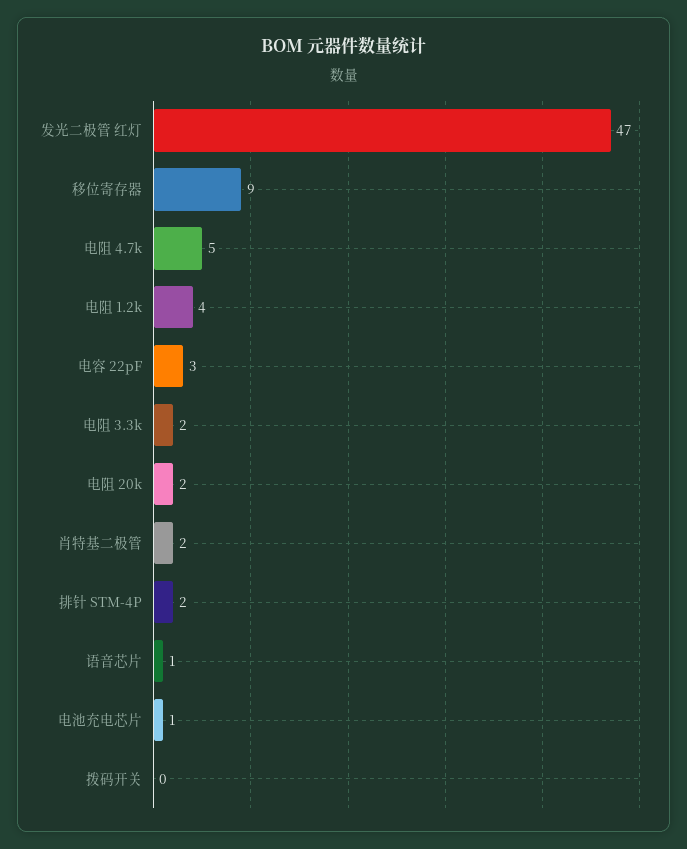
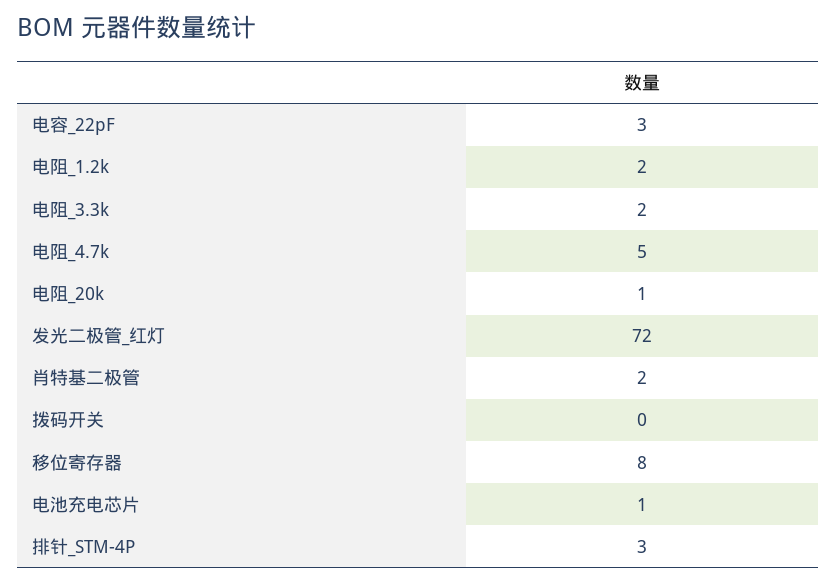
发光二极管 红灯: 47 -> 72
移位寄存器: 9 -> 8
电阻 1.2k: 4 -> 2
电阻 20k: 2 -> 1
排针 STM-4P: 2 -> 3
语音芯片: 1 -> none

